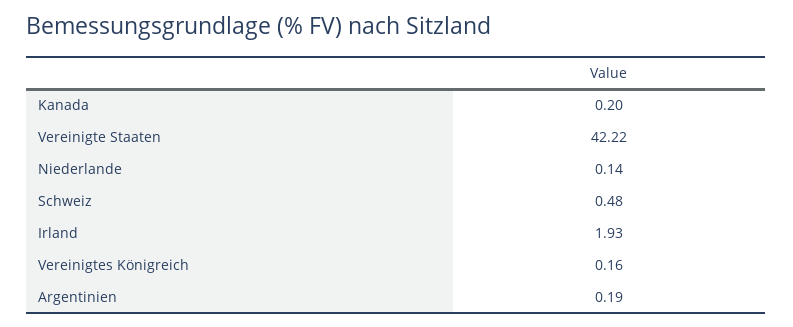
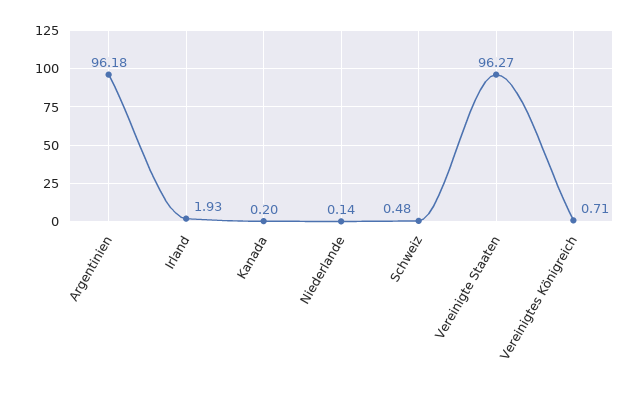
Vereinigte Staaten: 42.22 -> 96.27
Vereinigtes Königreich: 0.16 -> 0.71
Argentinien: 0.19 -> 96.18

